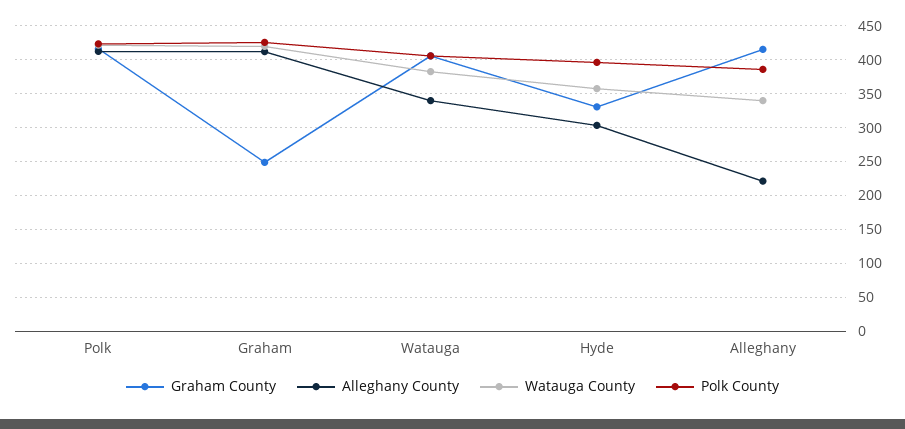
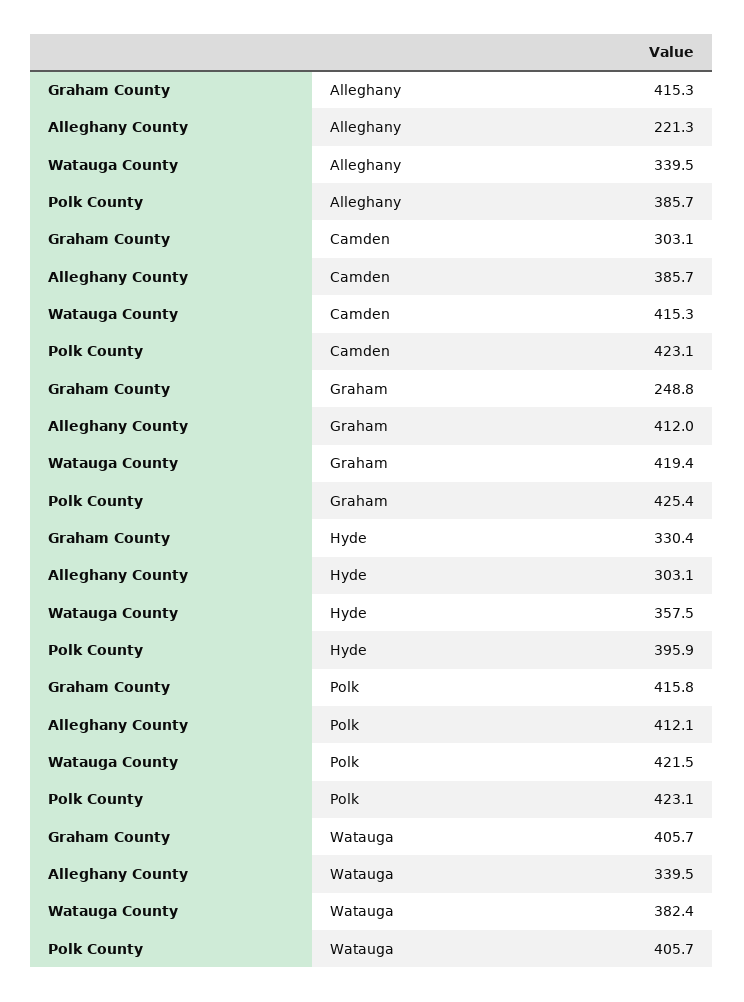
Graham County, Camden: none -> 303.1
Alleghany County, Camden: none -> 385.7
Watauga County, Camden: none -> 415.3
Polk County, Camden: none -> 423.1

